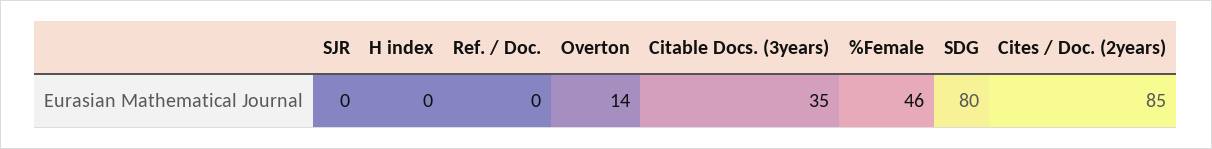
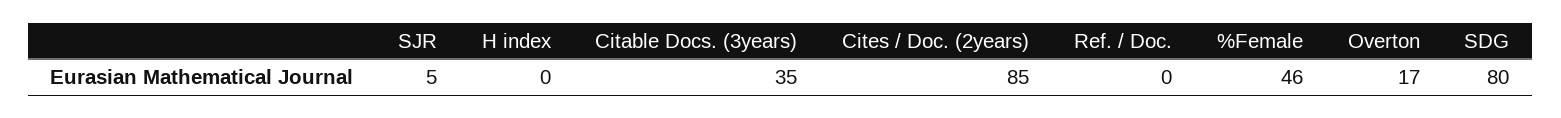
SJR: 0 -> 5
Overton: 14 -> 17

